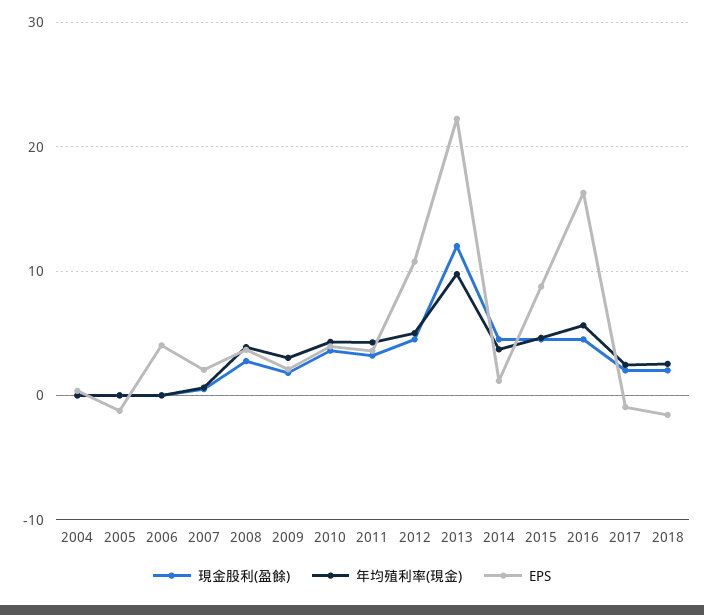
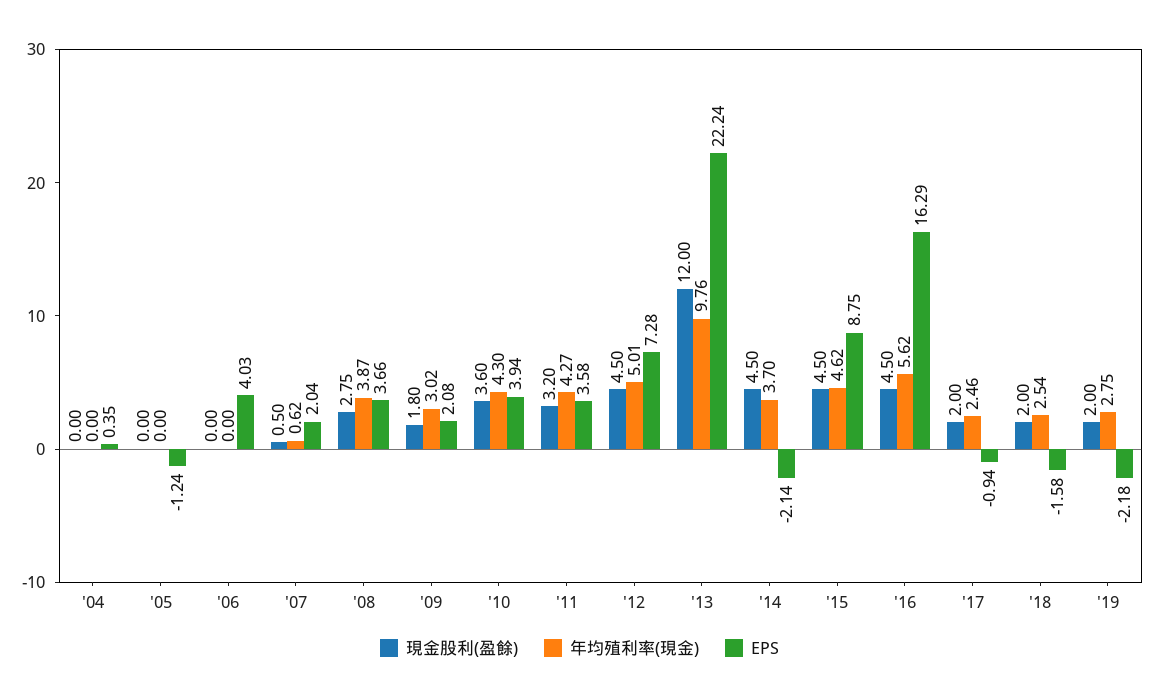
EPS, 2012: 11 -> 7.28
EPS, 2014: 1 -> -2.14
現金股利(盈餘), '19: none -> 2
年均殖利率(現金), '19: none -> 2.75
EPS, '19: none -> -2.18

